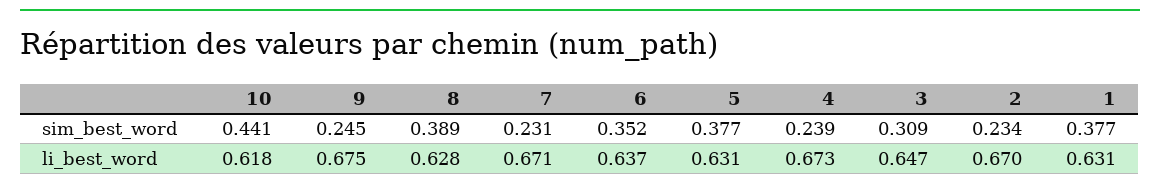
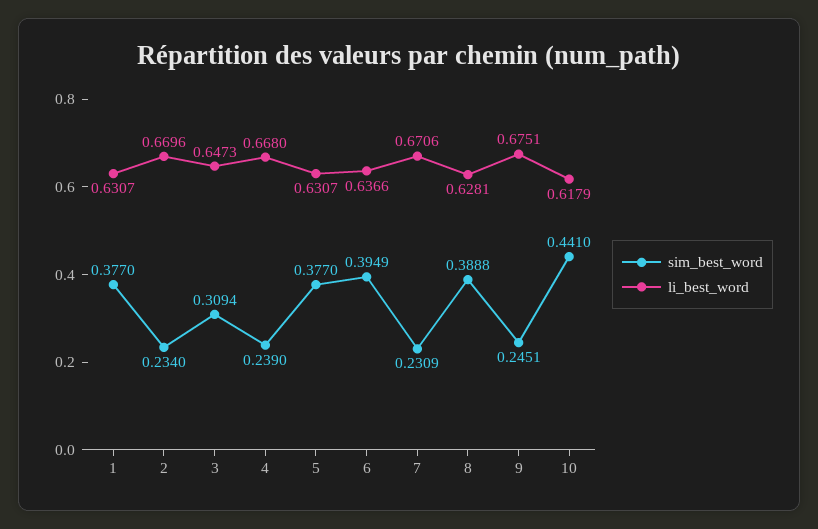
sim_best_word, 6: 0.352 -> 0.3949
li_best_word, 4: 0.673 -> 0.668

